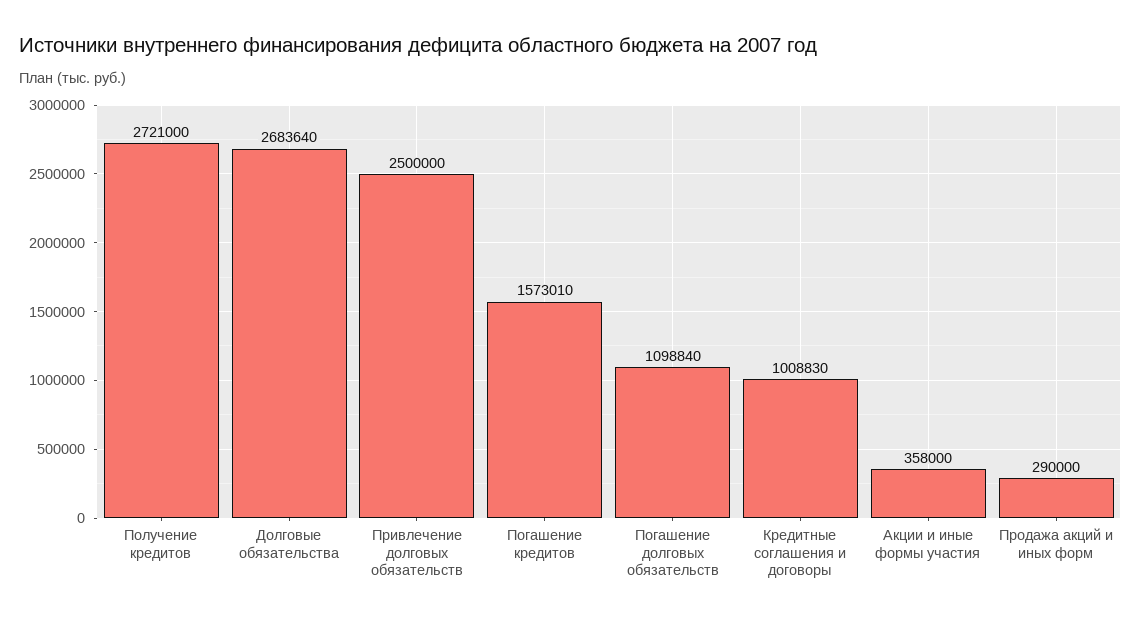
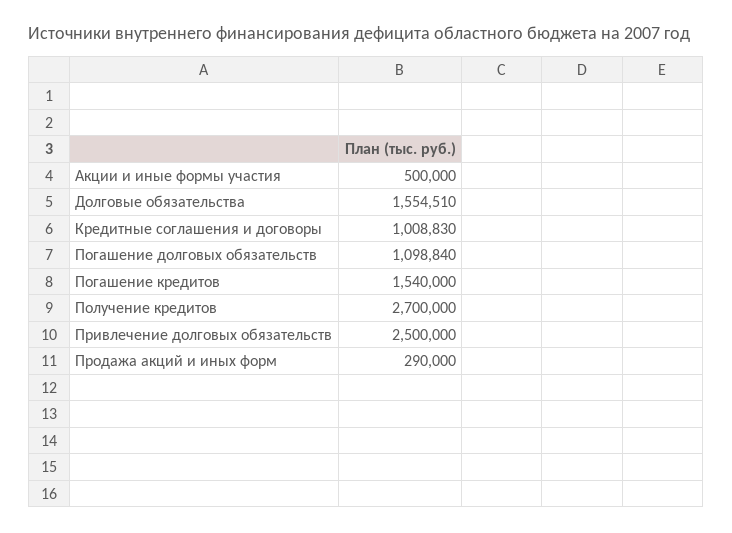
Получение кредитов: 2721000 -> 2700000
Долговые обязательства: 2683640 -> 1554510
Погашение кредитов: 1573010 -> 1540000
Акции и иные формы участия: 358000 -> 500000

